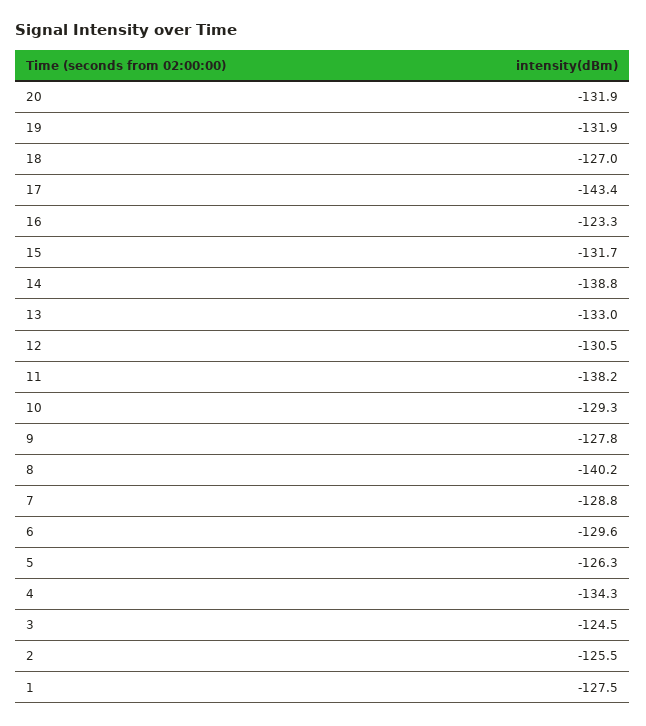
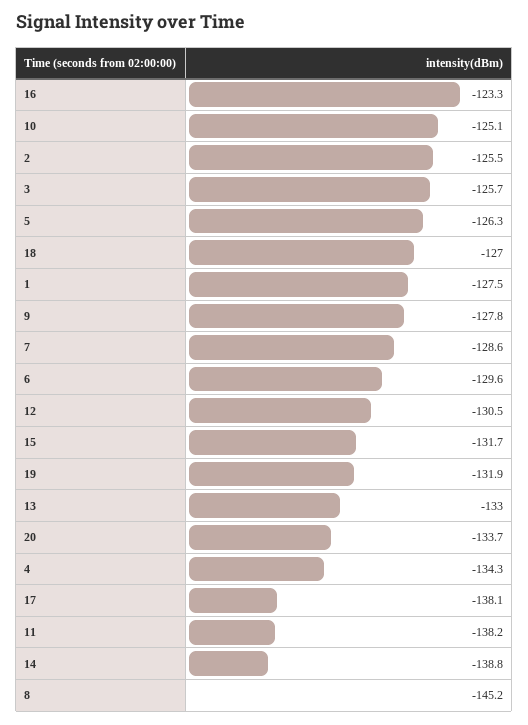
20: -131.9 -> -133.7
17: -143.4 -> -138.1
10: -129.3 -> -125.1
8: -140.2 -> -145.2
7: -128.8 -> -128.6
3: -124.5 -> -125.7

